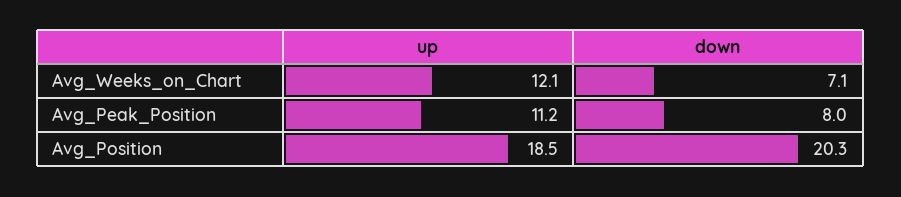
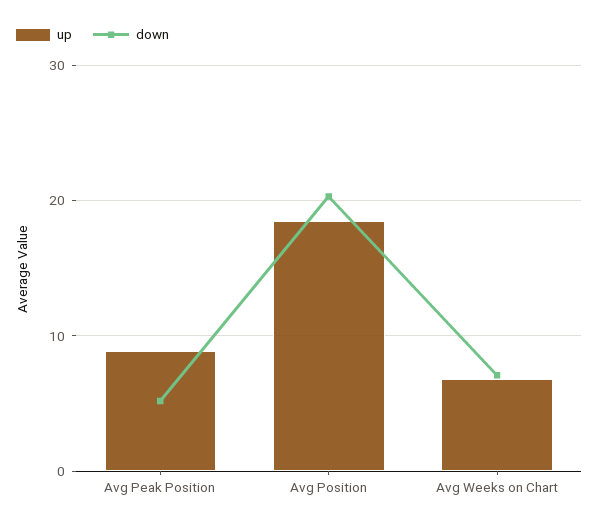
up, Avg_Weeks_on_Chart: 12.1 -> 7
up, Avg_Peak_Position: 11.2 -> 9
down, Avg_Peak_Position: 8 -> 5

